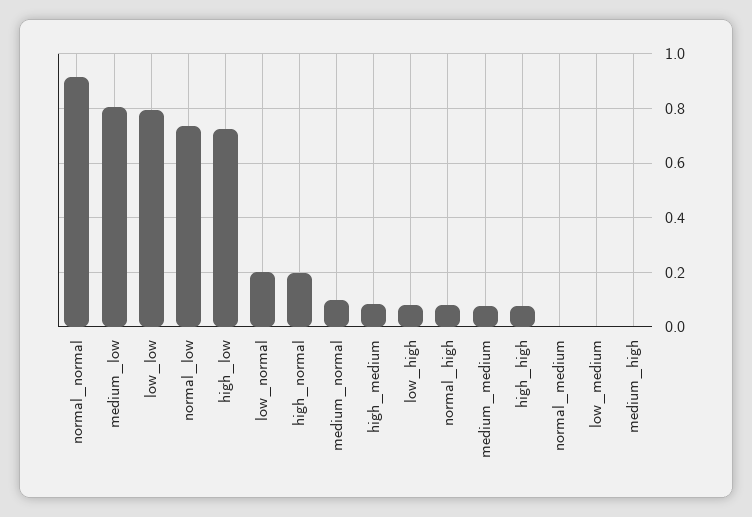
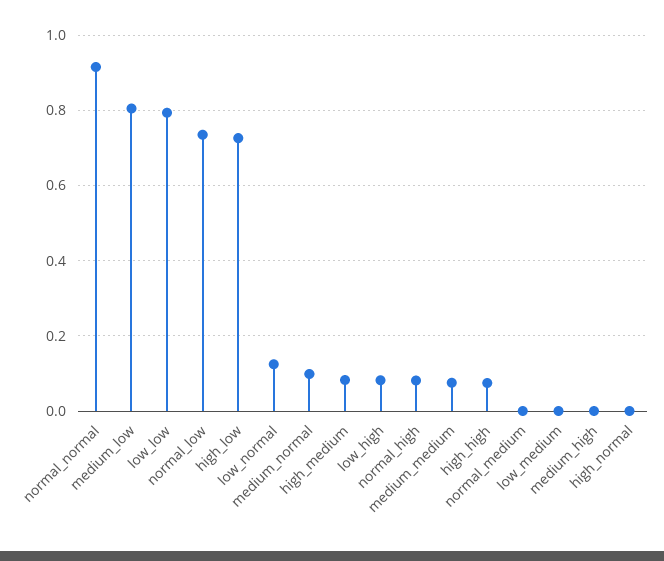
low_normal: 0.2 -> 0.12
high_normal: 0.2 -> 0

